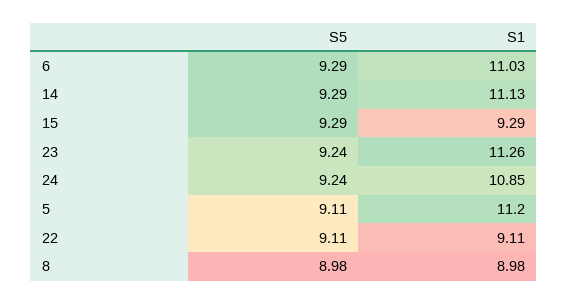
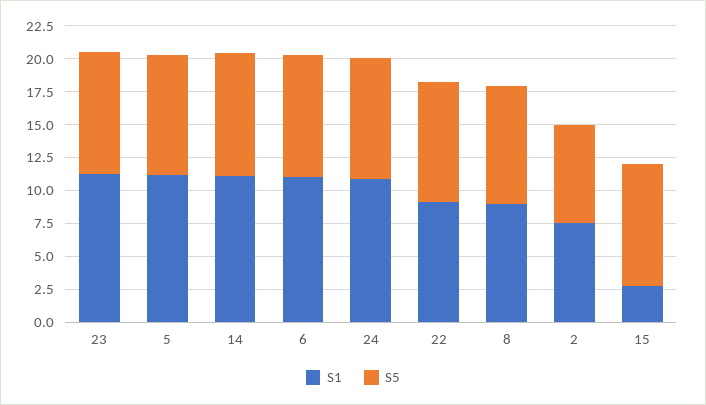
S1, 15: 9.29 -> 2.5
S1, 2: none -> 7.5
S5, 2: none -> 7.5

